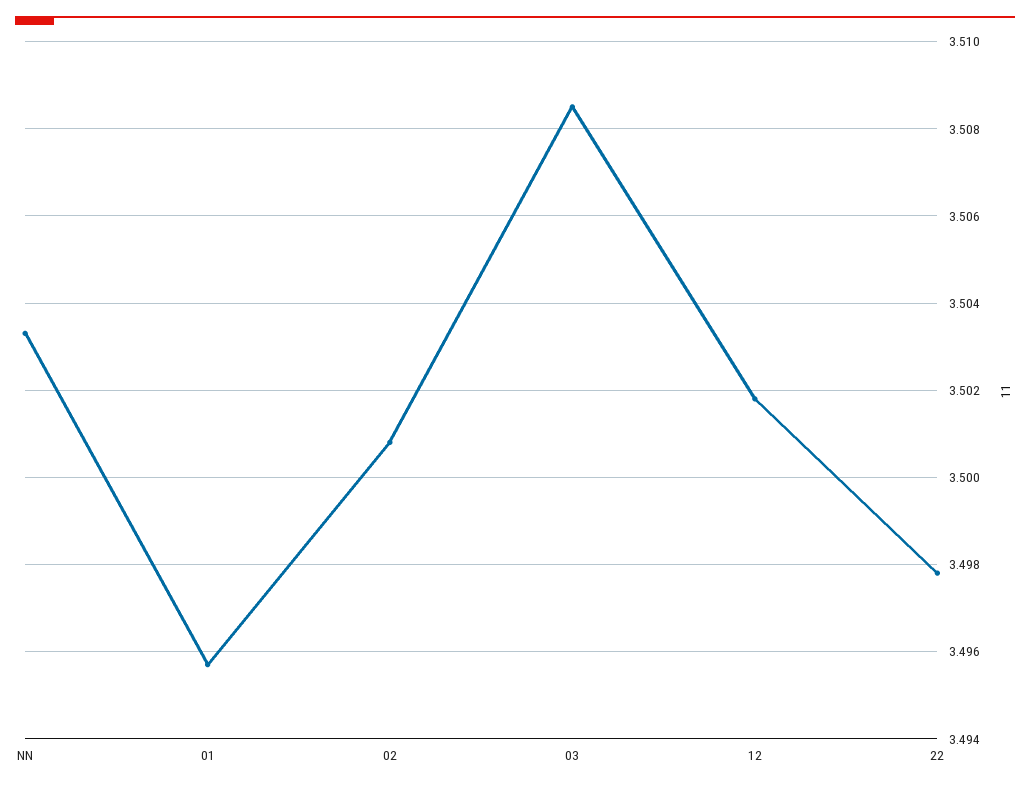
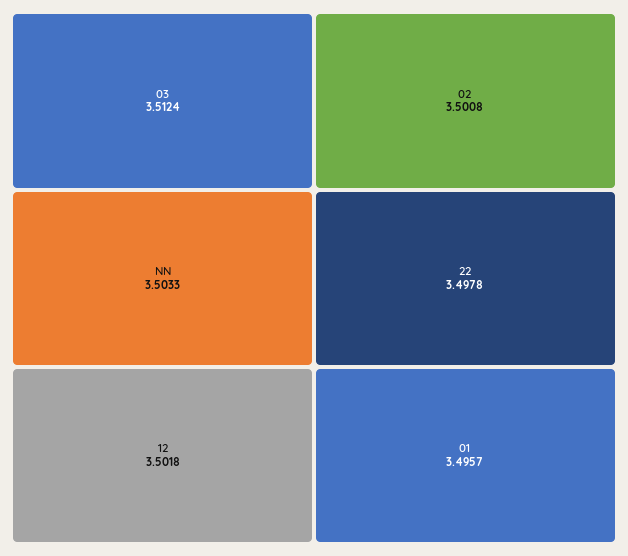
03: 3.5085 -> 3.5124

